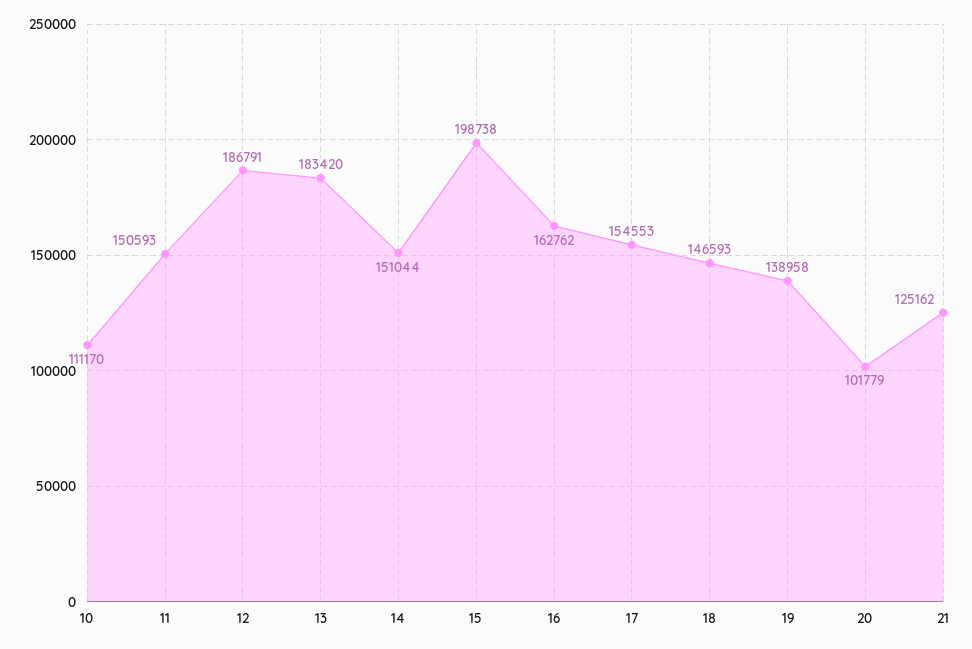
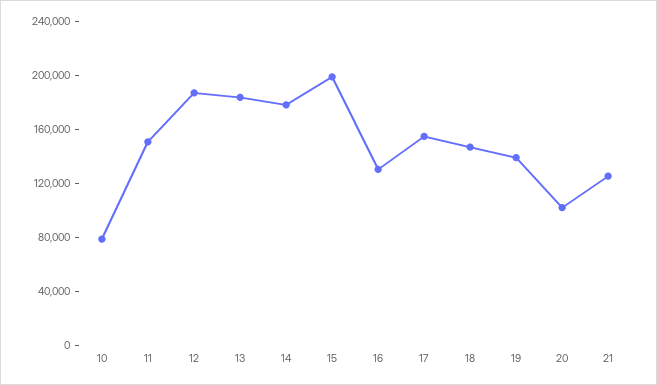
10: 111170 -> 80000
14: 151044 -> 180000
16: 162762 -> 130000

